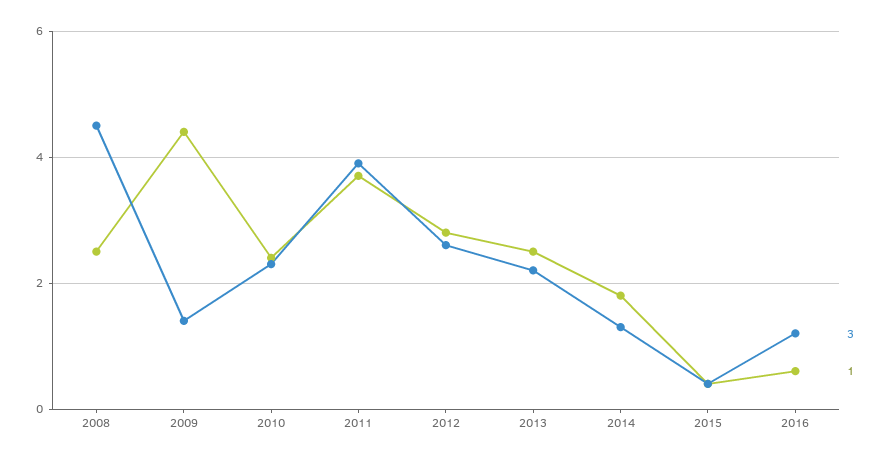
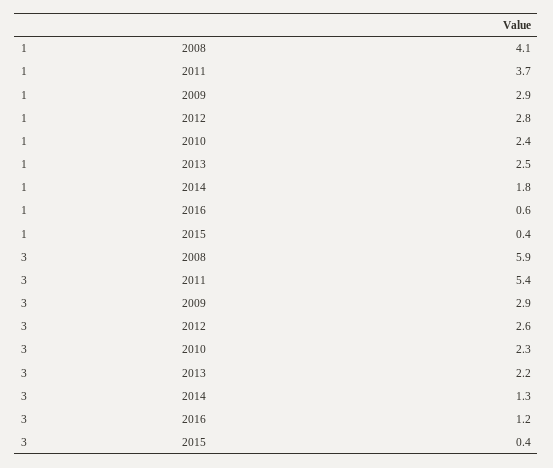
3, 2008: 4.5 -> 5.9
1, 2008: 2.5 -> 4.1
3, 2009: 1.5 -> 2.9
1, 2009: 4.5 -> 2.9
3, 2011: 4 -> 5.4

